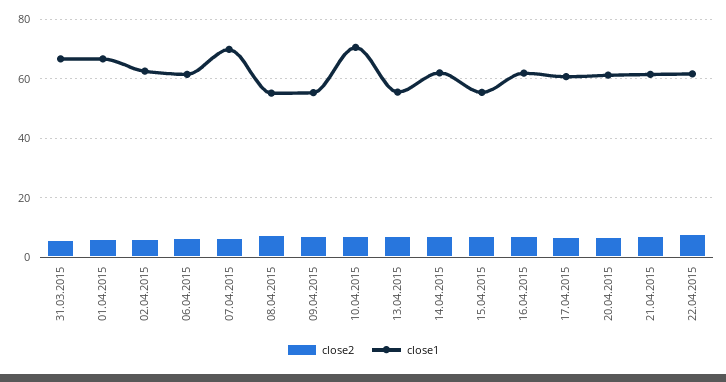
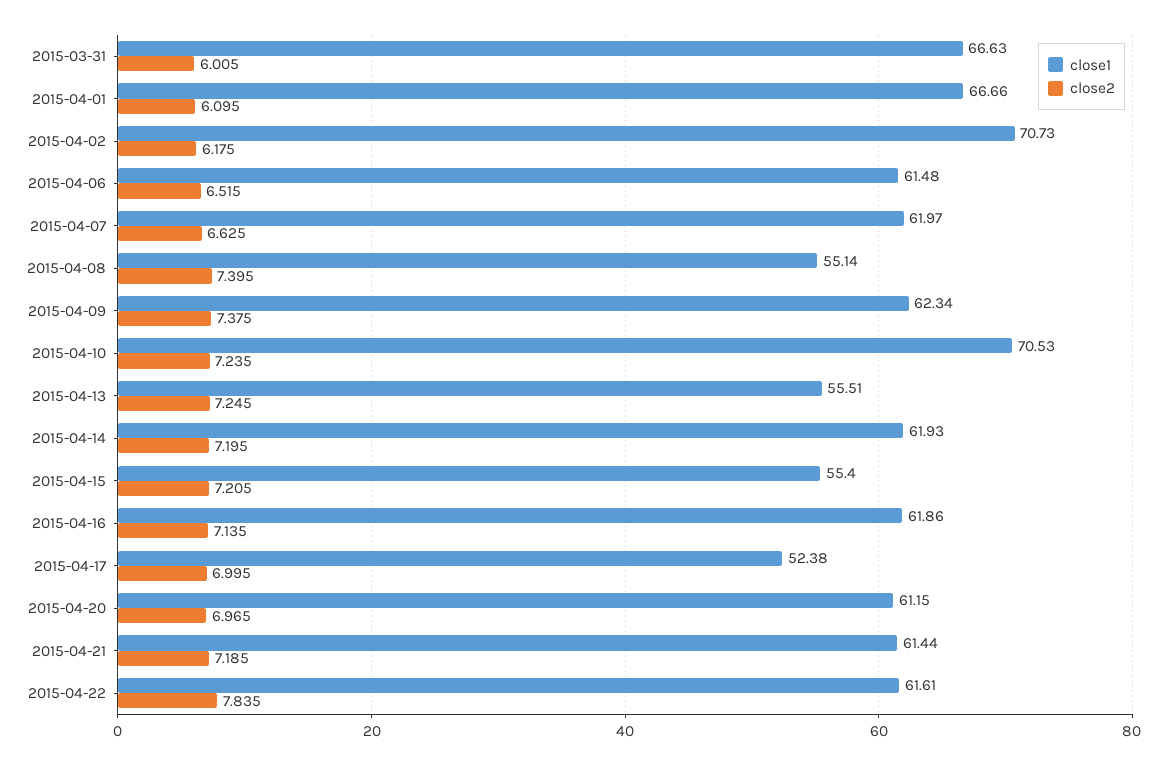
close1, 02.04.2015: 62.5 -> 70.73
close1, 07.04.2015: 70 -> 61.97
close1, 09.04.2015: 55 -> 62.34
close1, 17.04.2015: 60 -> 52.38

